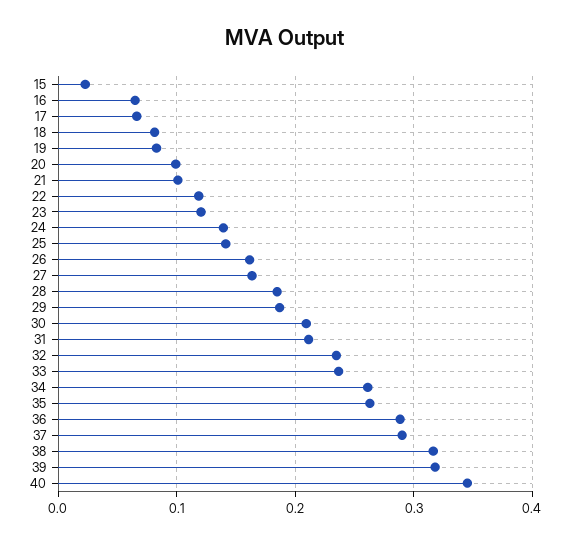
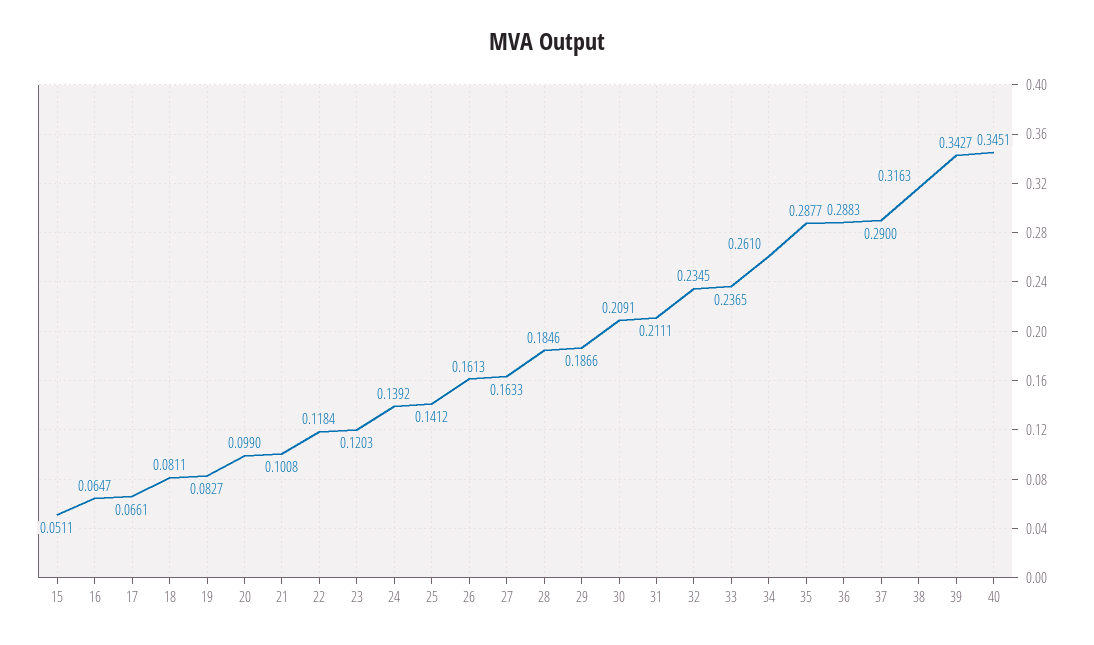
15: 0.02 -> 0.0511
35: 0.26 -> 0.2877
39: 0.32 -> 0.3427

